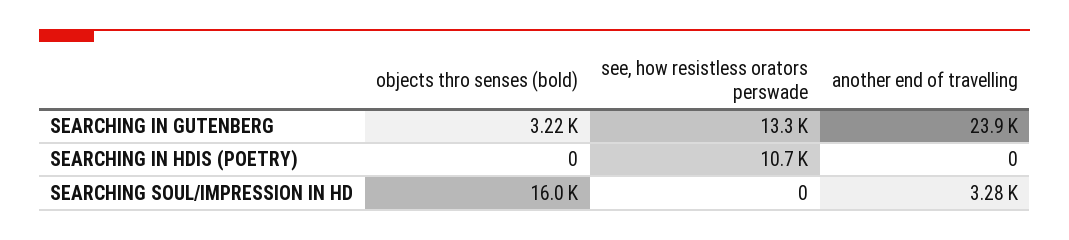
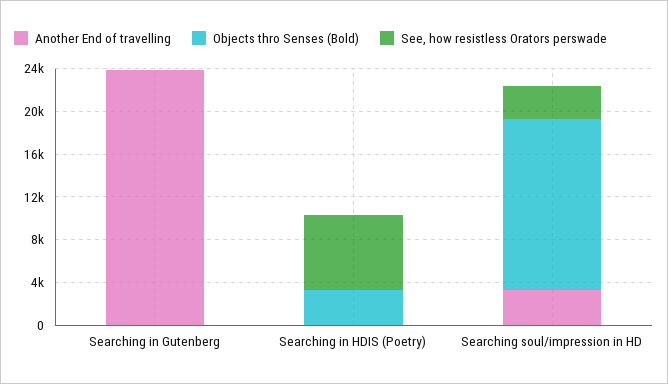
objects thro senses (bold), SEARCHING IN GUTENBERG: 3220 -> 0
see, how resistless orators perswade, SEARCHING IN GUTENBERG: 13300 -> 0
objects thro senses (bold), SEARCHING IN HDIS (POETRY): 0 -> 3000
see, how resistless orators perswade, SEARCHING IN HDIS (POETRY): 10700 -> 7000
see, how resistless orators perswade, SEARCHING SOUL/IMPRESSION IN HD: 0 -> 3000

